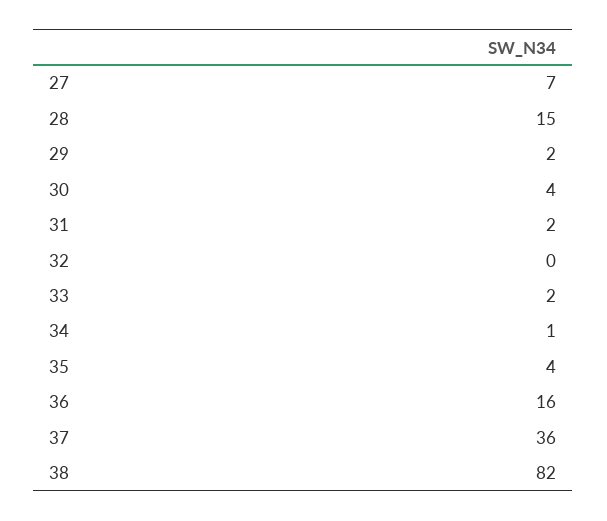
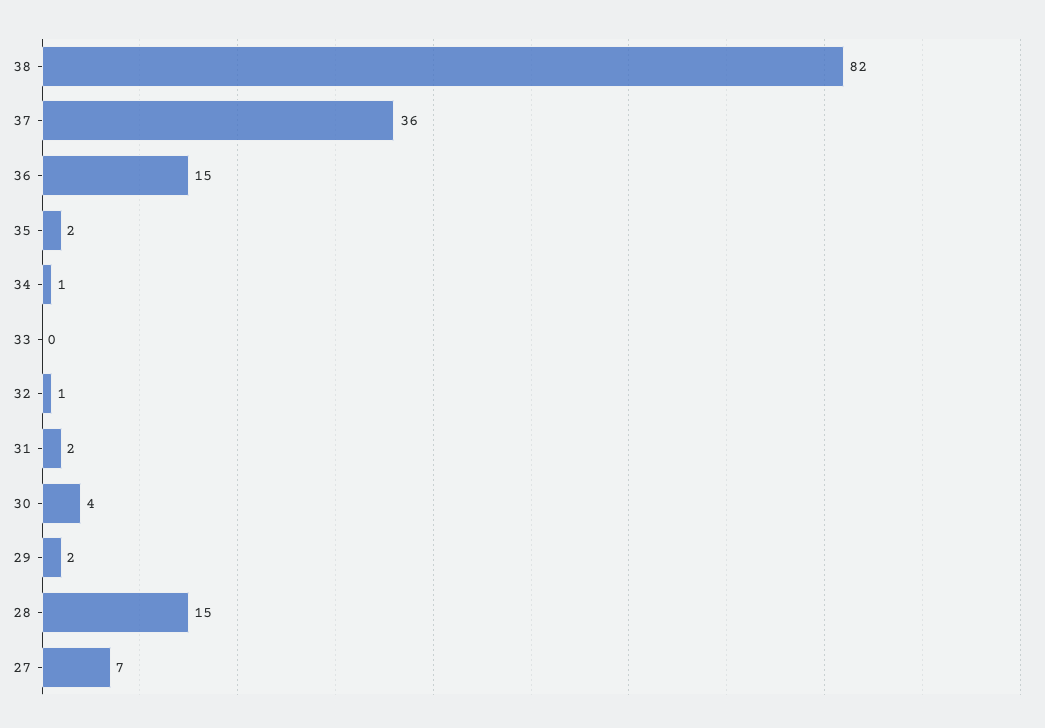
32: 0 -> 1
33: 2 -> 0
35: 4 -> 2
36: 16 -> 15

